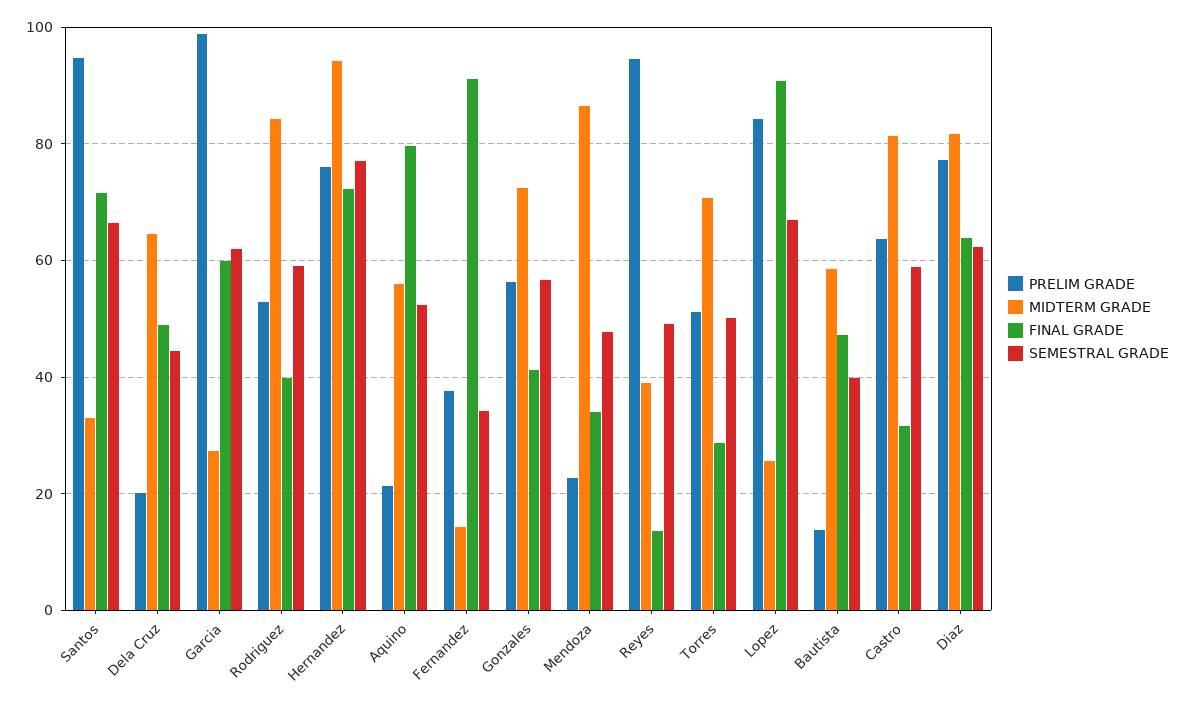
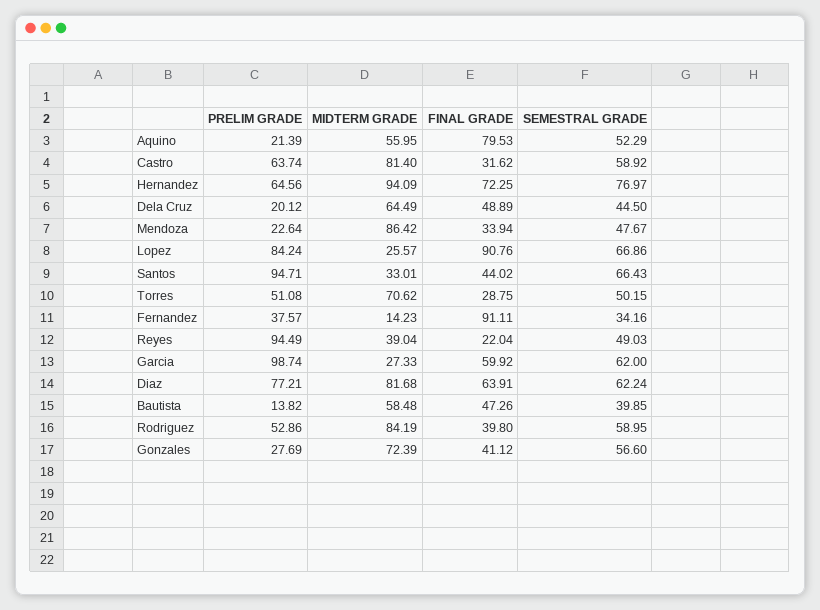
FINAL GRADE, Santos: 72 -> 44.02
PRELIM GRADE, Hernandez: 76 -> 64.56
PRELIM GRADE, Gonzales: 56 -> 27.69
FINAL GRADE, Reyes: 14 -> 22.04

